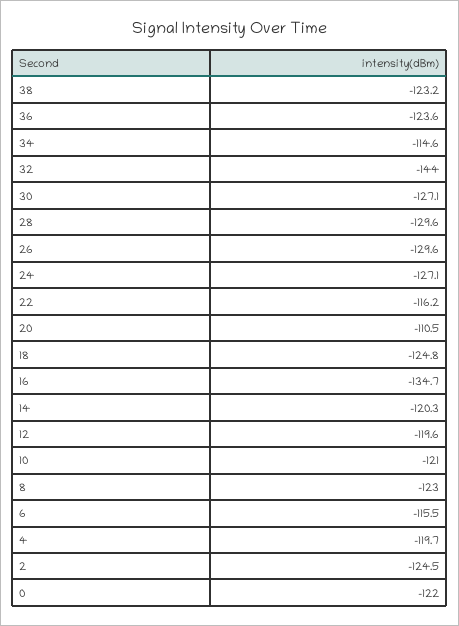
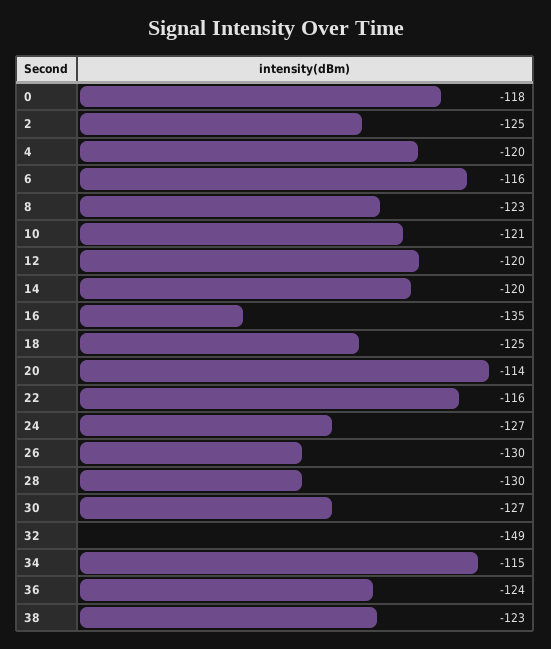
32: -144 -> -149
20: -110.5 -> -114
0: -122 -> -118

